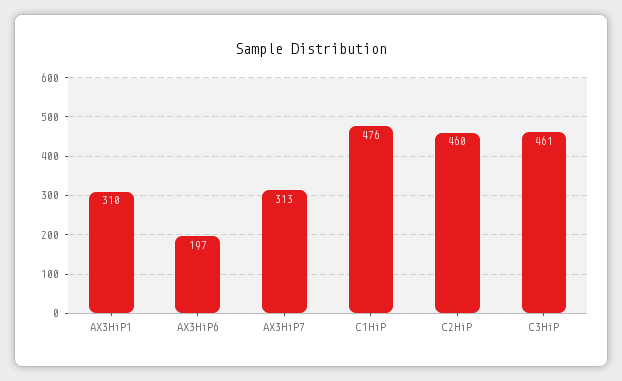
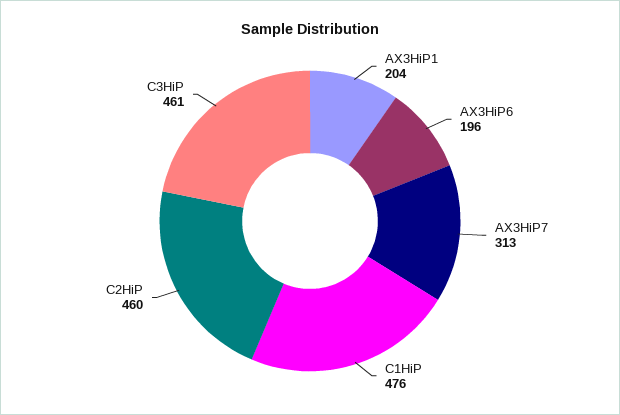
AX3HiP1: 310 -> 204
AX3HiP6: 197 -> 196

